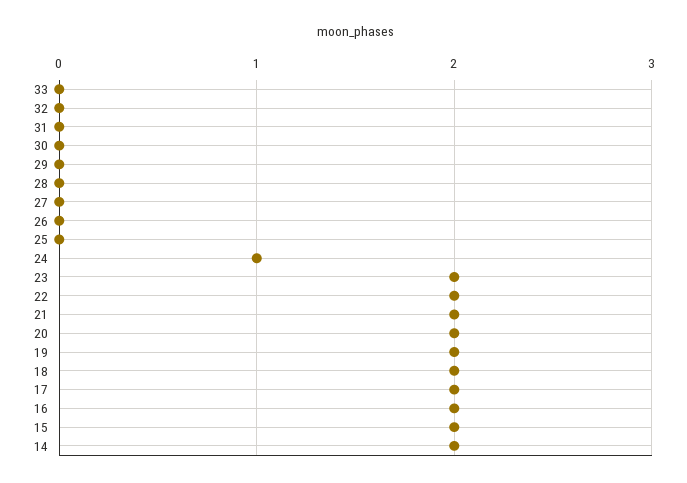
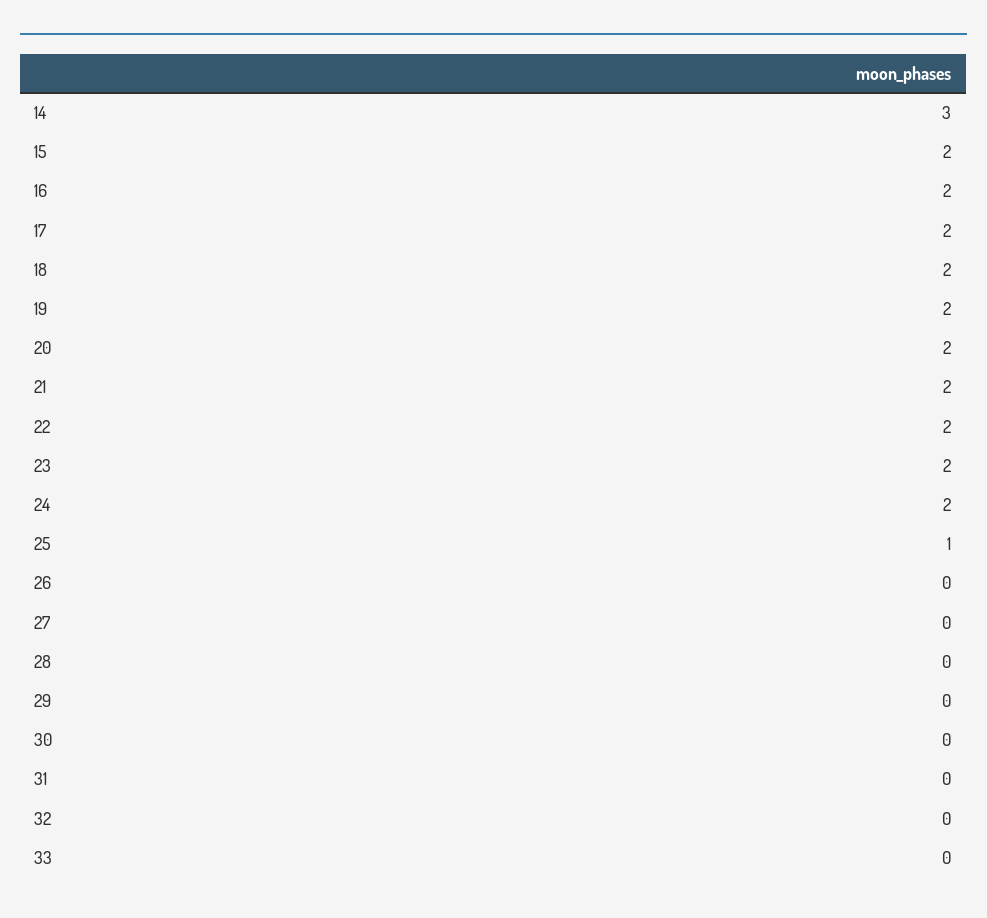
25: 0 -> 1
24: 1 -> 2
14: 2 -> 3

